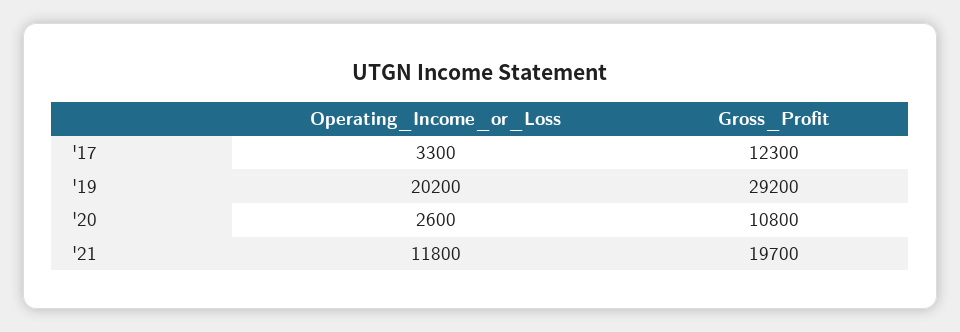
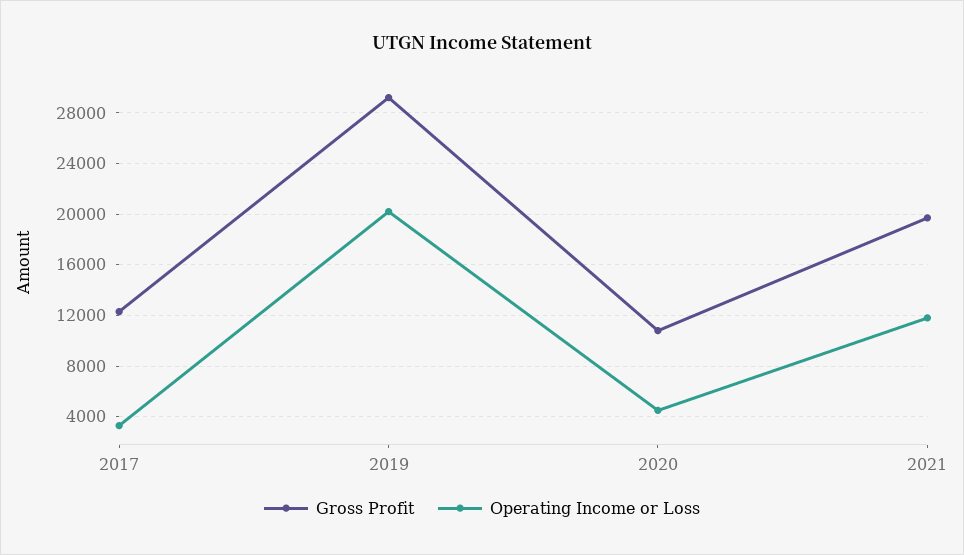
Operating_Income_or_Loss, '20: 2600 -> 4500

